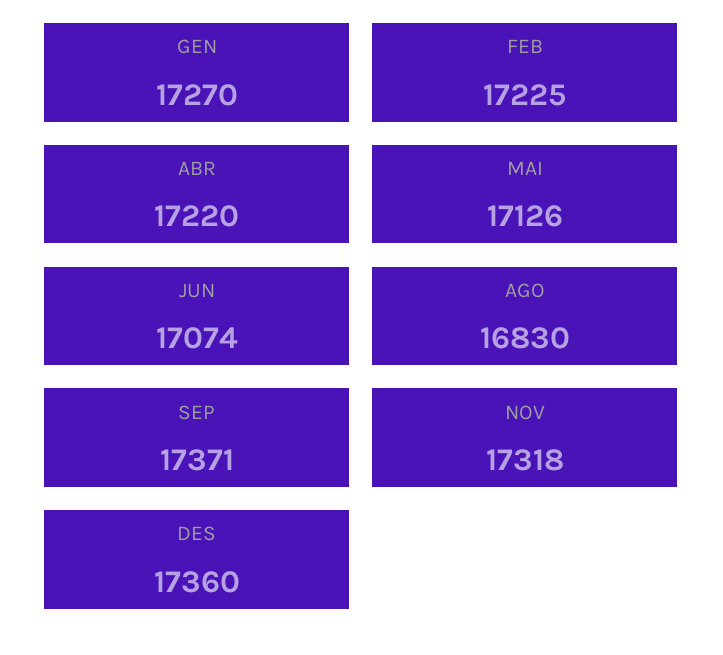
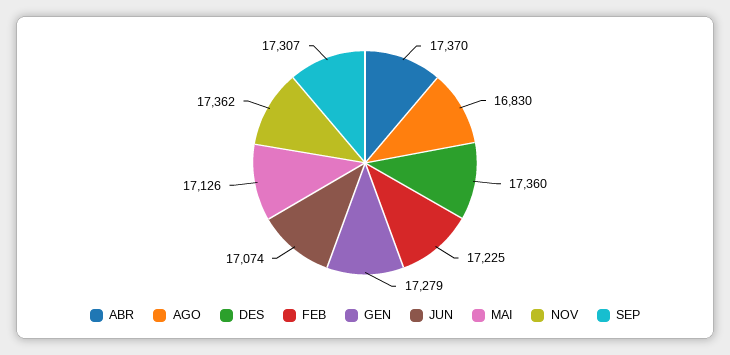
GEN: 17270 -> 17279
ABR: 17220 -> 17370
SEP: 17371 -> 17307
NOV: 17318 -> 17362

